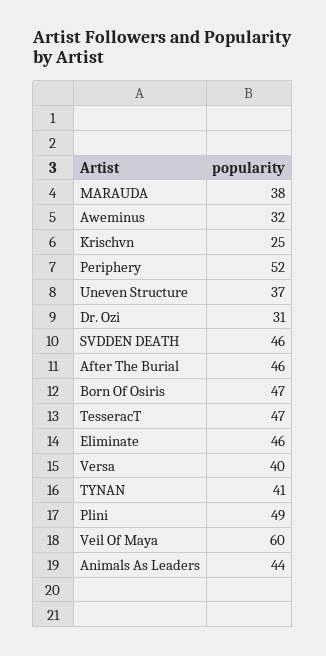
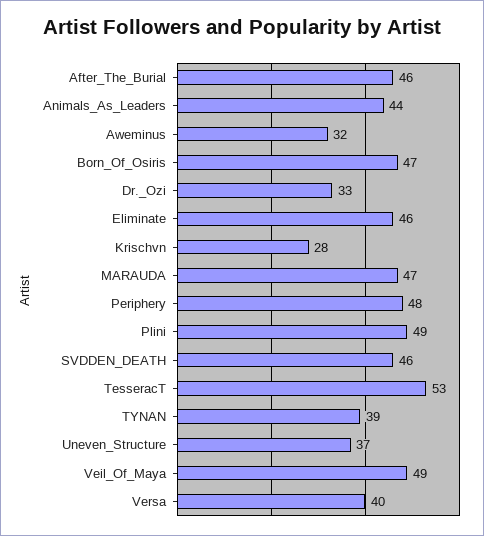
MARAUDA: 38 -> 47
Krischvn: 25 -> 28
Periphery: 52 -> 48
Dr. Ozi: 31 -> 33
TesseracT: 47 -> 53
TYNAN: 41 -> 39
Veil Of Maya: 60 -> 49

